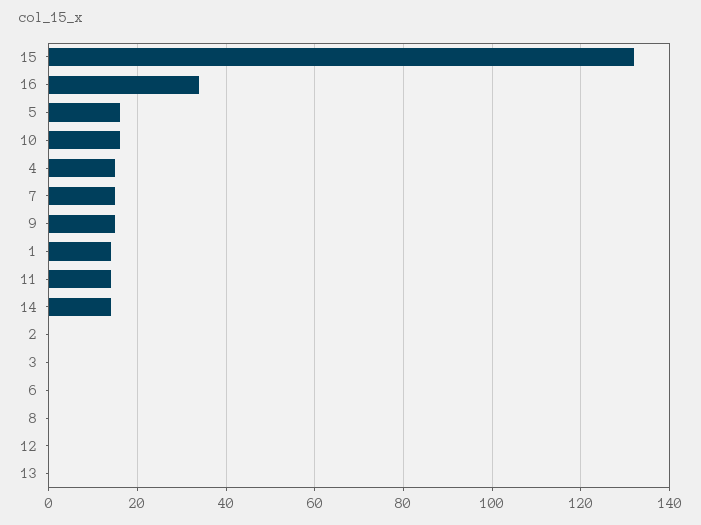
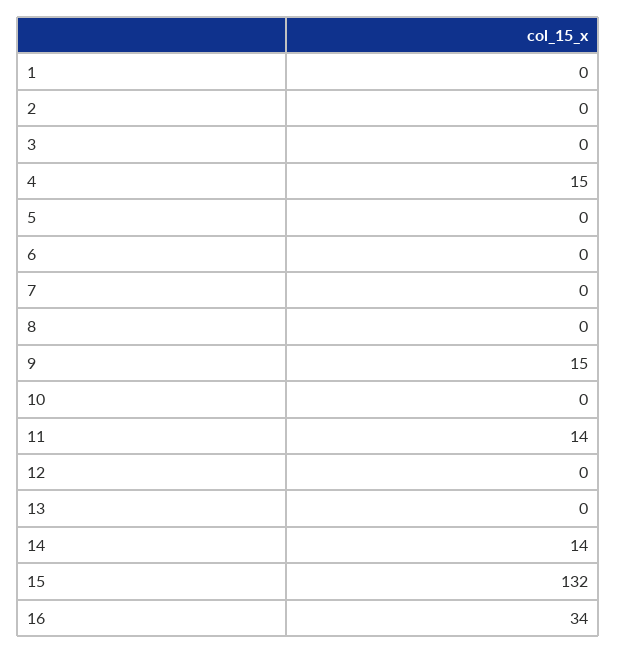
5: 15 -> 0
10: 15 -> 0
7: 15 -> 0
1: 15 -> 0

